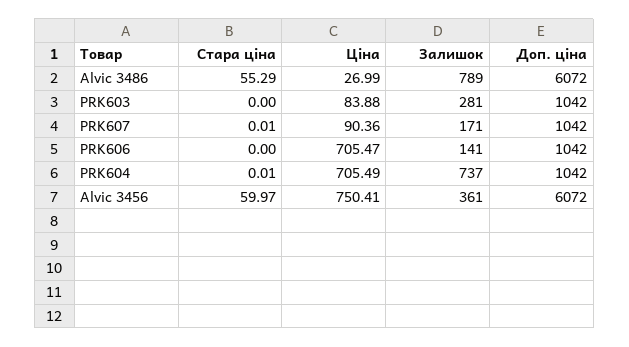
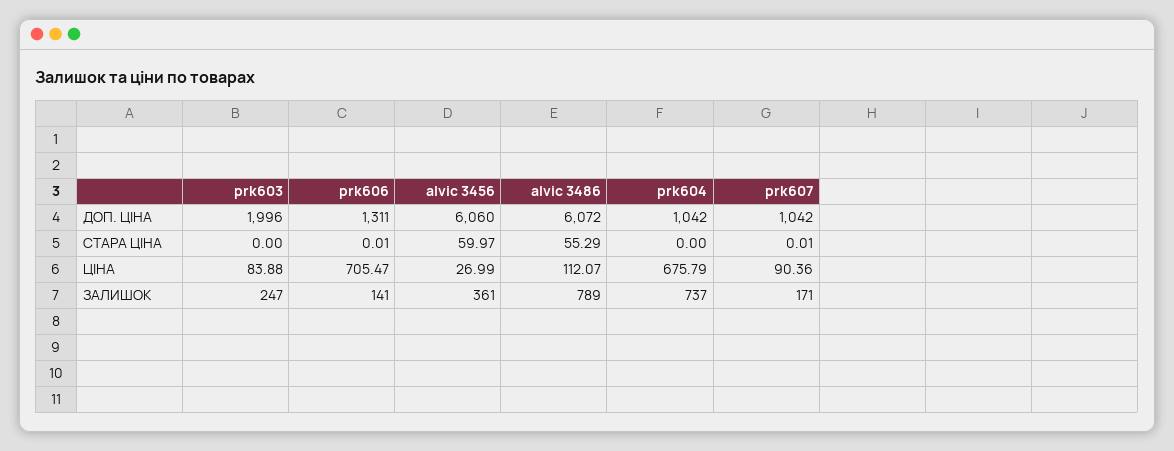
Ціна, Alvic 3486: 26.99 -> 112.07
Залишок, PRK603: 281 -> 247
Доп. ціна, PRK603: 1042 -> 1996
Стара ціна, PRK606: 0 -> 0.01
Доп. ціна, PRK606: 1042 -> 1311
Стара ціна, PRK604: 0.01 -> 0
Ціна, PRK604: 705.49 -> 675.79
Ціна, Alvic 3456: 750.41 -> 26.99
Доп. ціна, Alvic 3456: 6072 -> 6060

